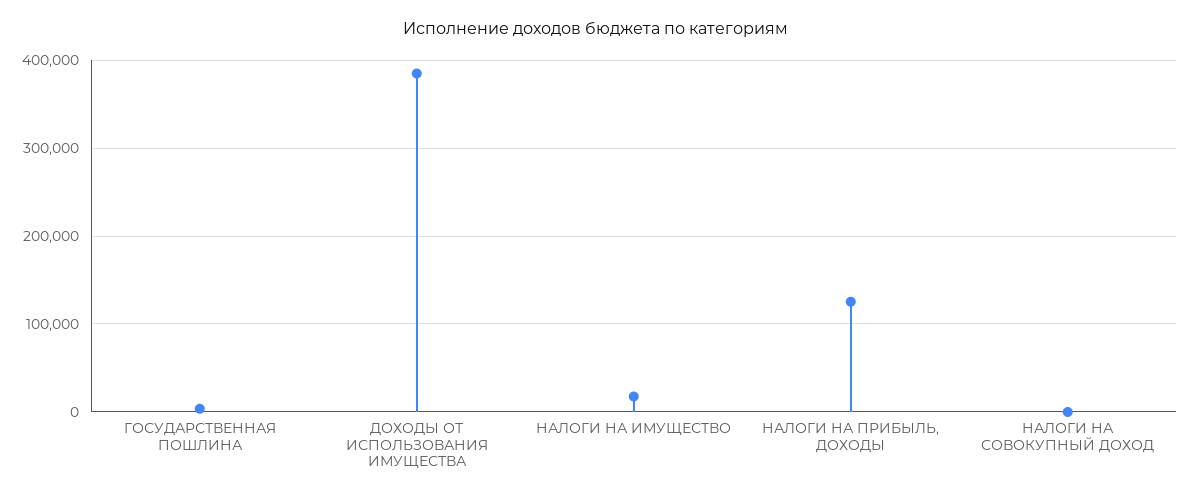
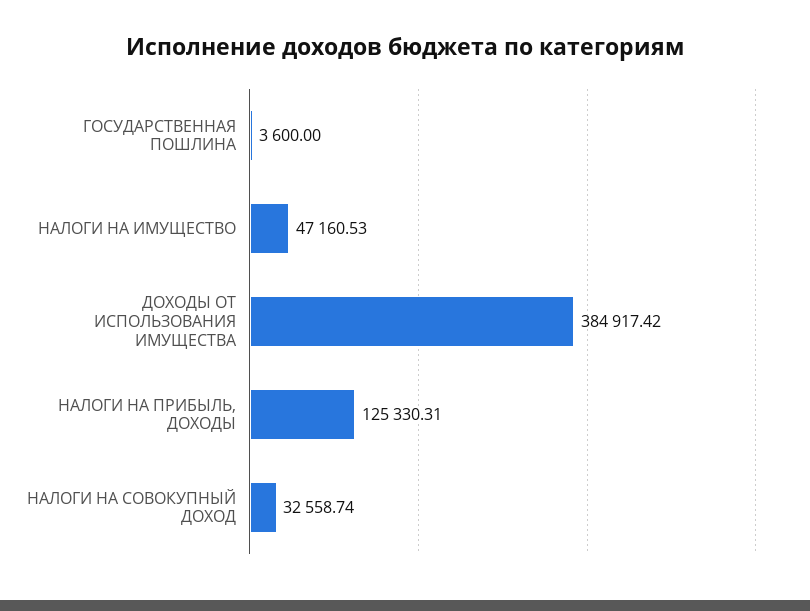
НАЛОГИ НА ИМУЩЕСТВО: 20000 -> 47160.53
НАЛОГИ НА СОВОКУПНЫЙ ДОХОД: 0 -> 32558.74

